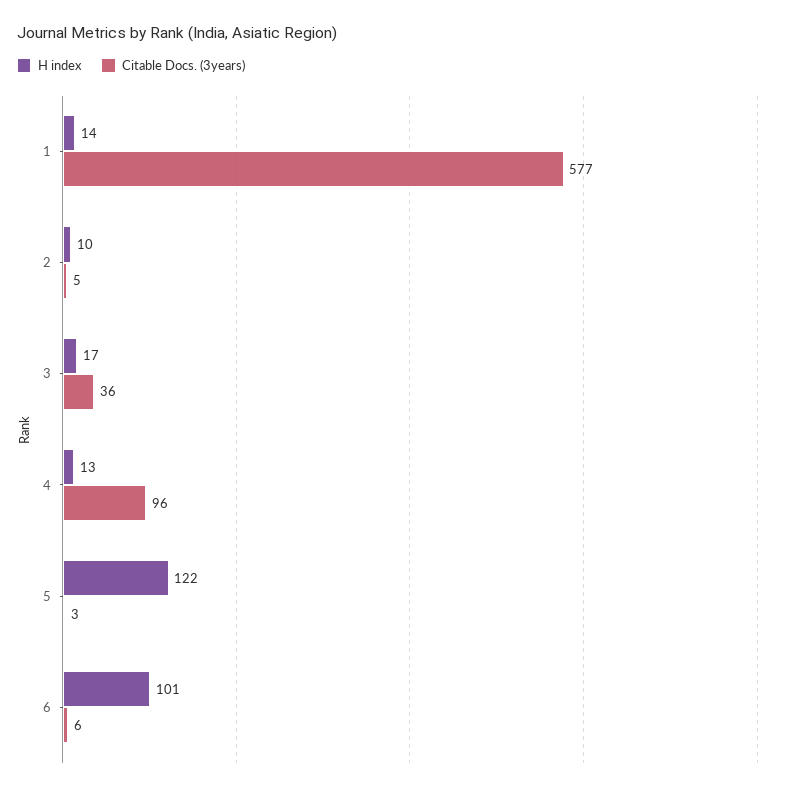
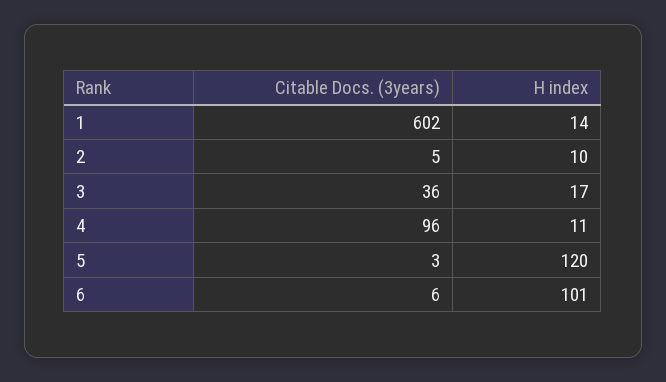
Citable Docs. (3years), 1: 577 -> 602
H index, 4: 13 -> 11
H index, 5: 122 -> 120

